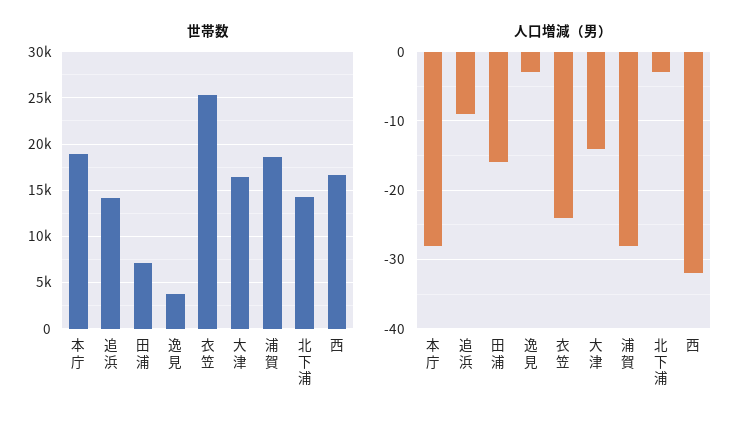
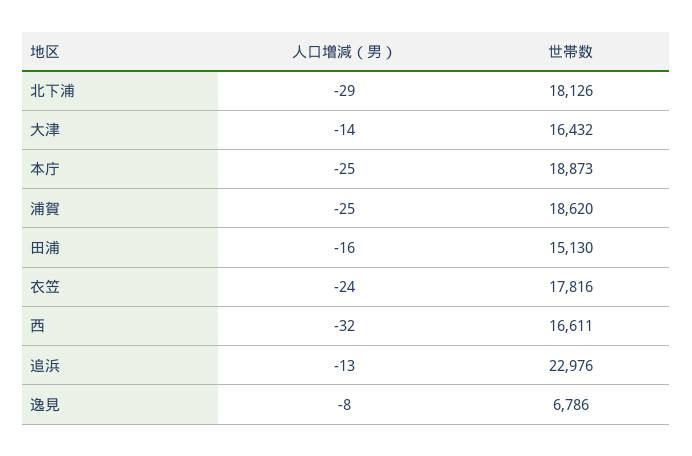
世帯数, 追浜: 14000 -> 22976
世帯数, 田浦: 7000 -> 15130
世帯数, 逸見: 4000 -> 6786
世帯数, 衣笠: 25000 -> 17816
世帯数, 北下浦: 14000 -> 18126
人口増減（男）, 本庁: -28 -> -25
人口増減（男）, 追浜: -9 -> -13
人口増減（男）, 逸見: -3 -> -8
人口増減（男）, 浦賀: -28 -> -25
人口増減（男）, 北下浦: -3 -> -29

